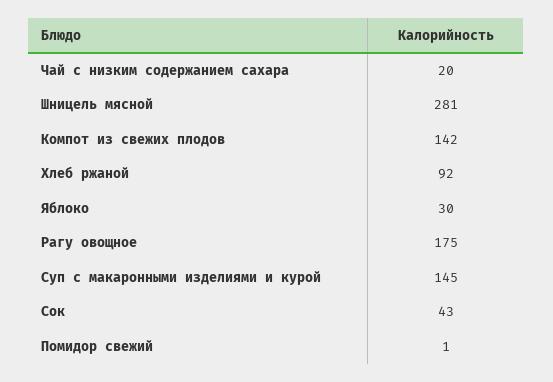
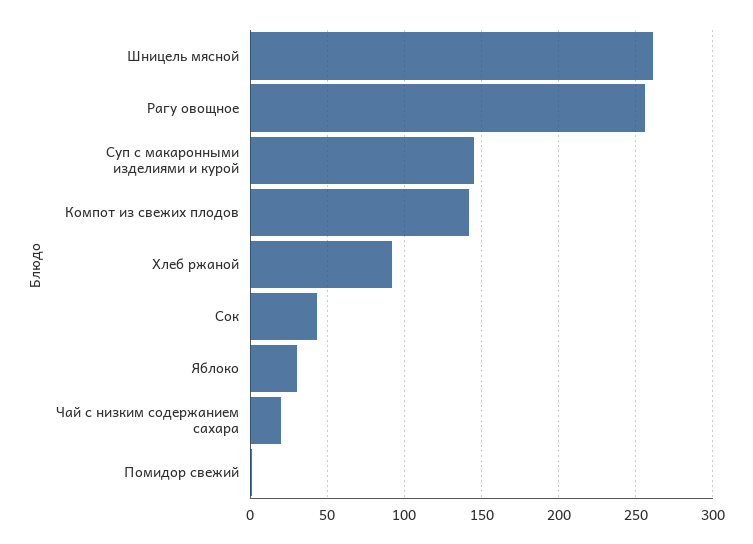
Шницель мясной: 281 -> 260
Рагу овощное: 175 -> 255

